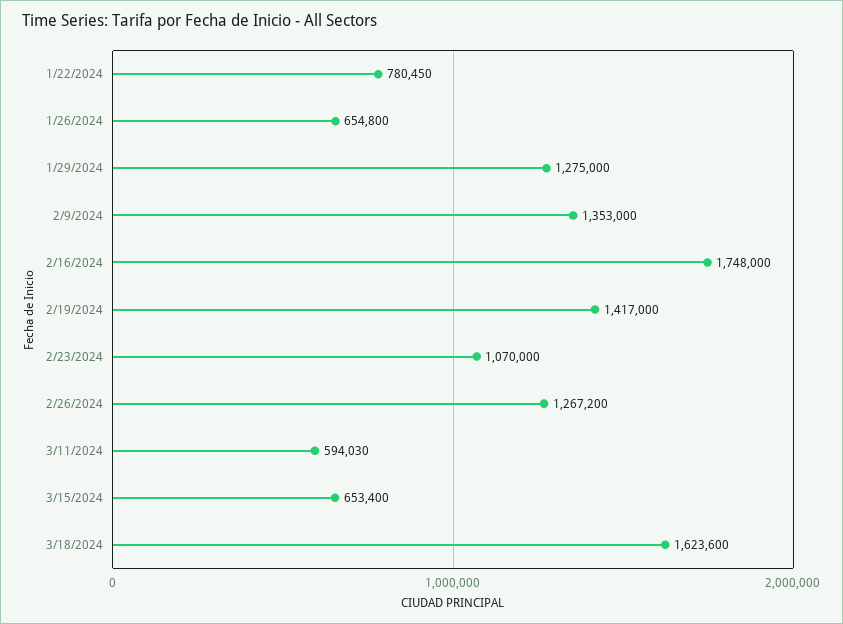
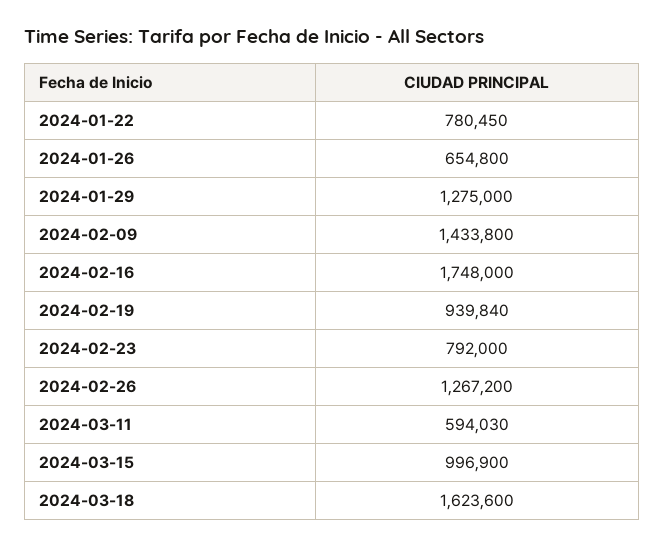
2/9/2024: 1353000 -> 1433800
2/19/2024: 1417000 -> 939840
2/23/2024: 1070000 -> 792000
3/15/2024: 653400 -> 996900

